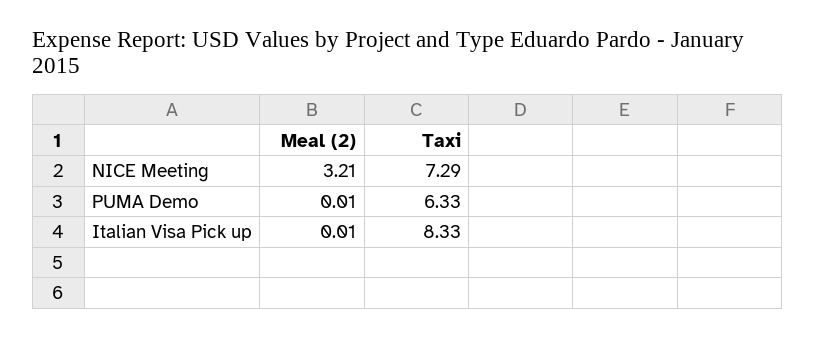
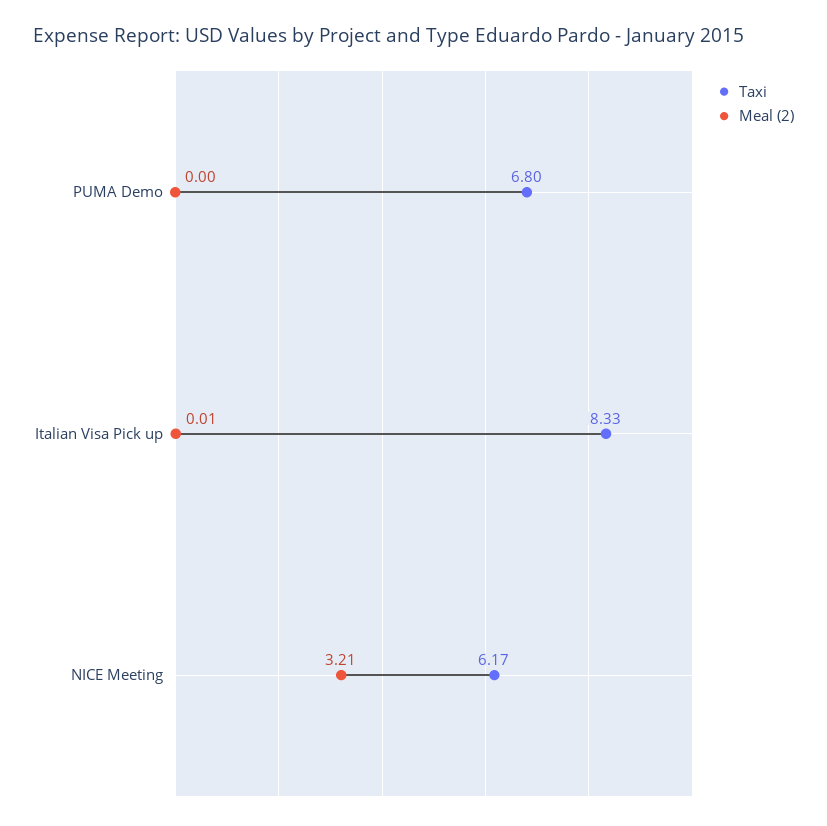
Taxi, NICE Meeting: 7.29 -> 6.17
Meal (2), PUMA Demo: 0.01 -> 0
Taxi, PUMA Demo: 6.33 -> 6.8

